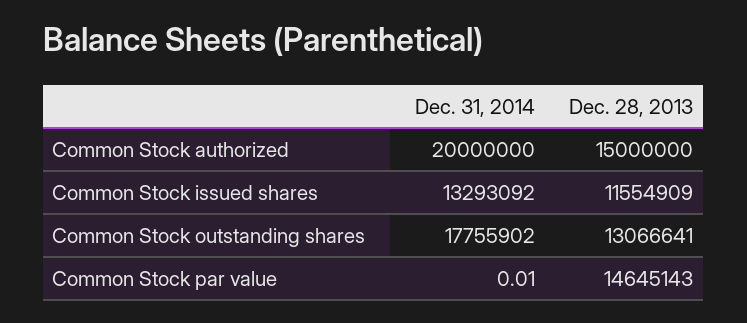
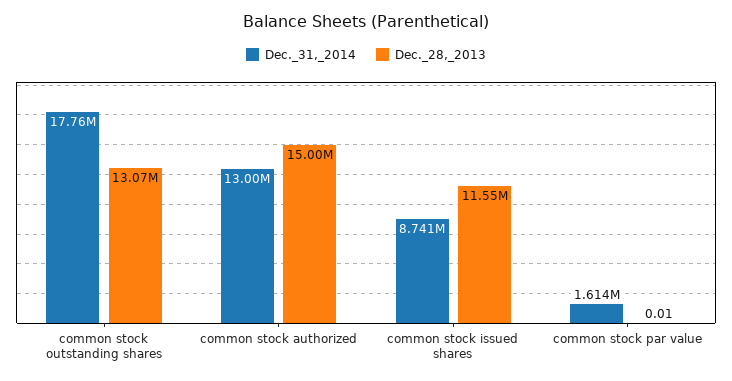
Dec. 31, 2014, Common Stock authorized: 20000000 -> 13000000
Dec. 31, 2014, Common Stock issued shares: 13293092 -> 8741000
Dec. 31, 2014, Common Stock par value: 0.01 -> 1614000
Dec. 28, 2013, Common Stock par value: 14645143 -> 0.01

